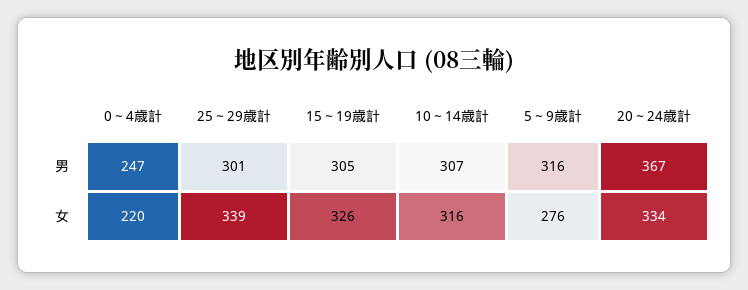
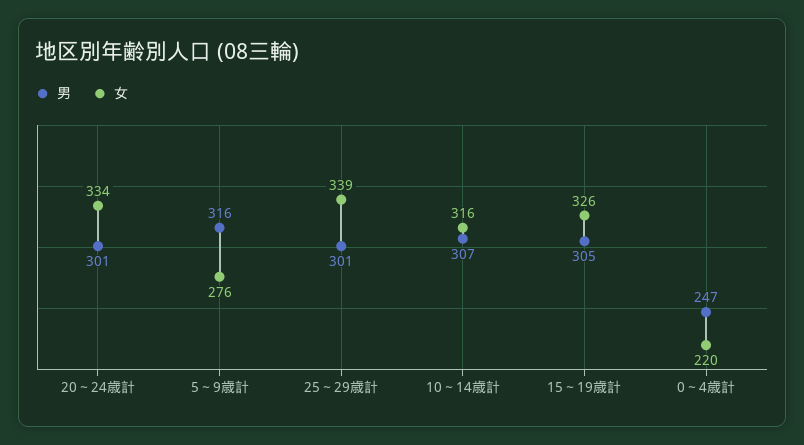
男, 20～24歳計: 367 -> 301

